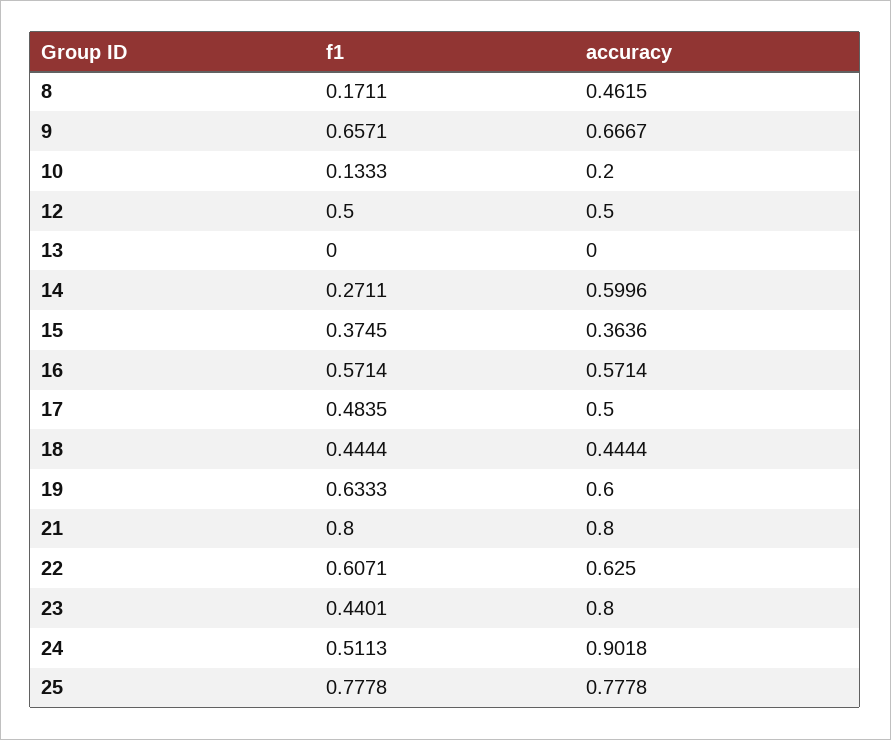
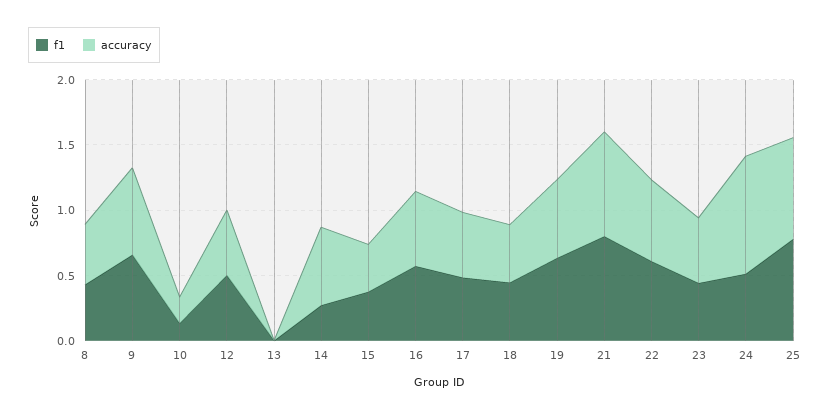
f1, 8: 0.1711 -> 0.4
accuracy, 23: 0.8 -> 0.5

